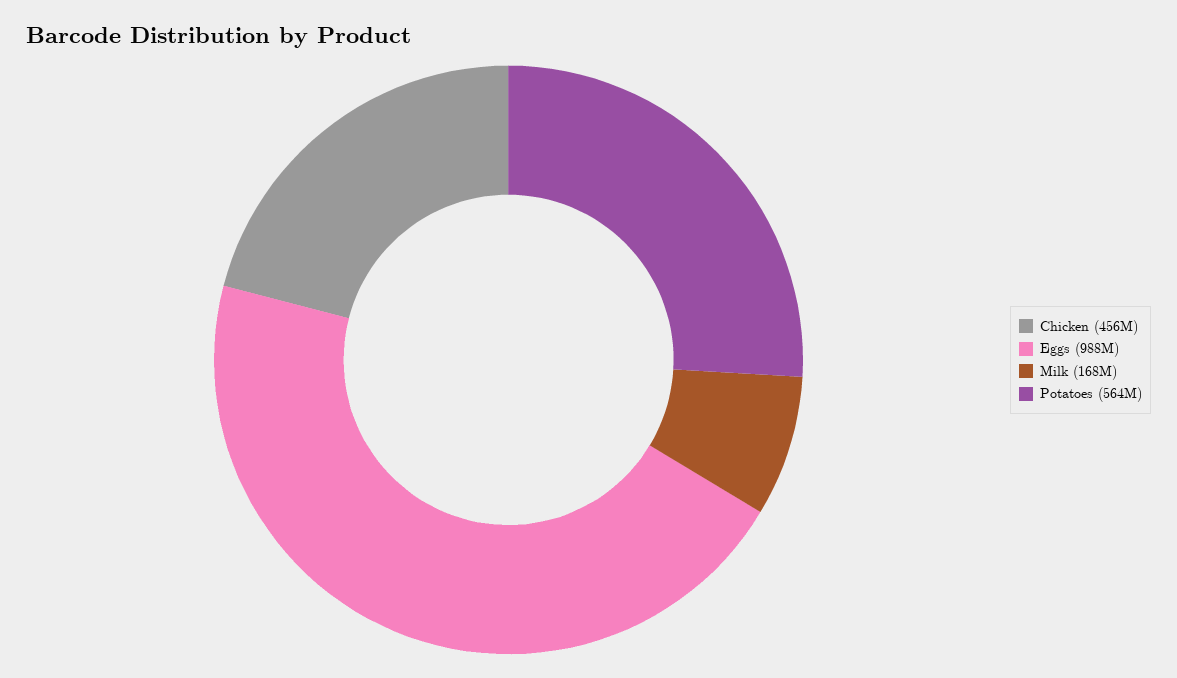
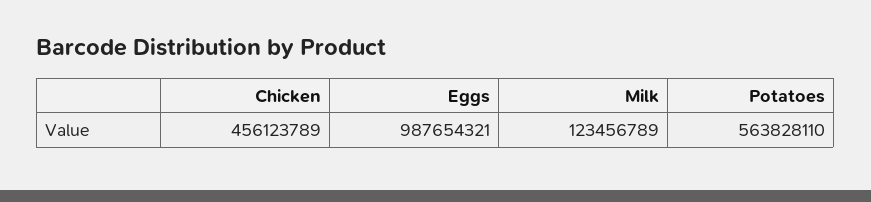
Milk: 168000000 -> 123456789

